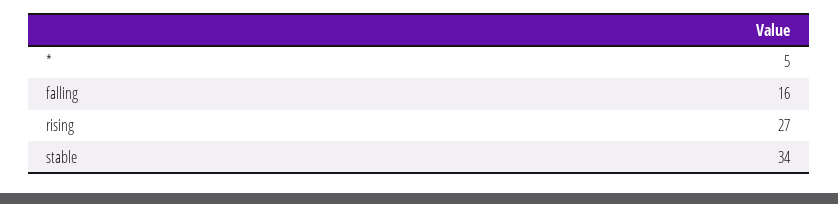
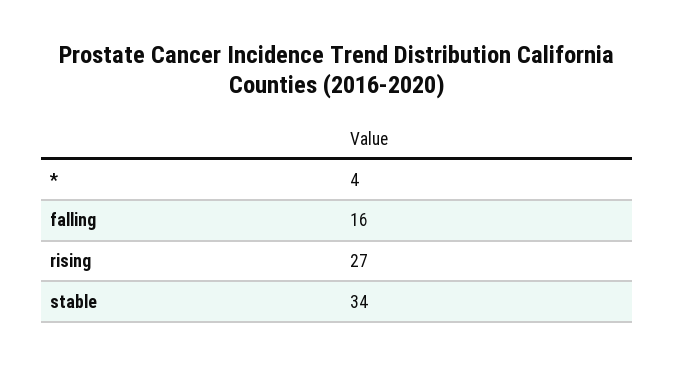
*: 5 -> 4

